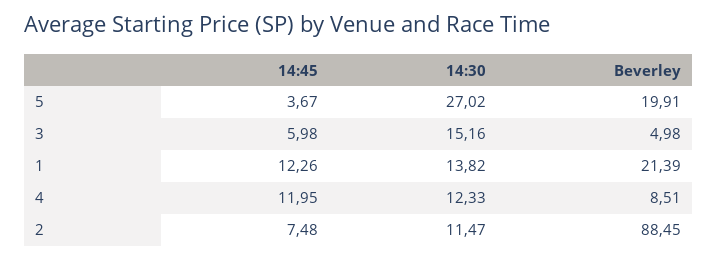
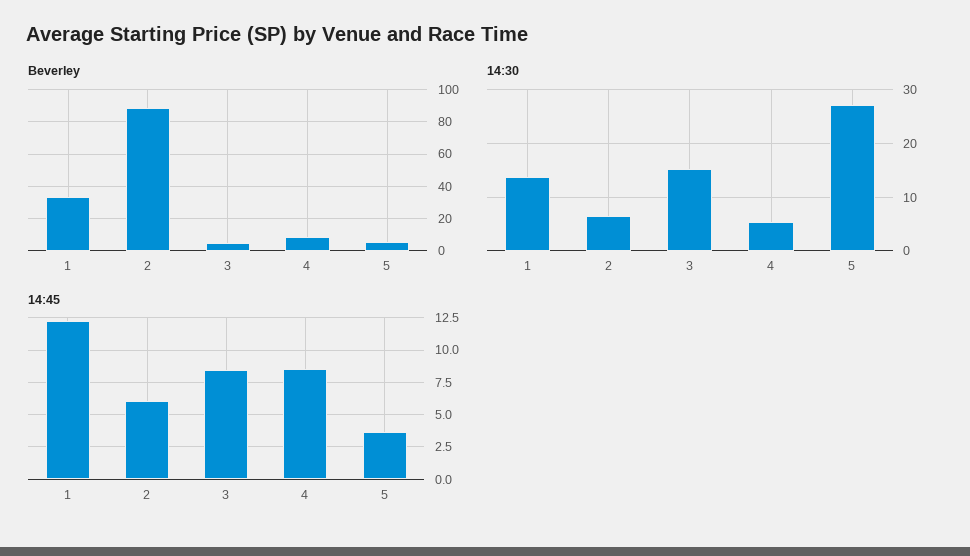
Beverley, 5: 19.91 -> 5
14:45, 3: 5.98 -> 8.5
Beverley, 1: 21.39 -> 35
14:45, 4: 11.95 -> 8.5
14:30, 4: 12.33 -> 6
14:45, 2: 7.48 -> 6
14:30, 2: 11.47 -> 6

